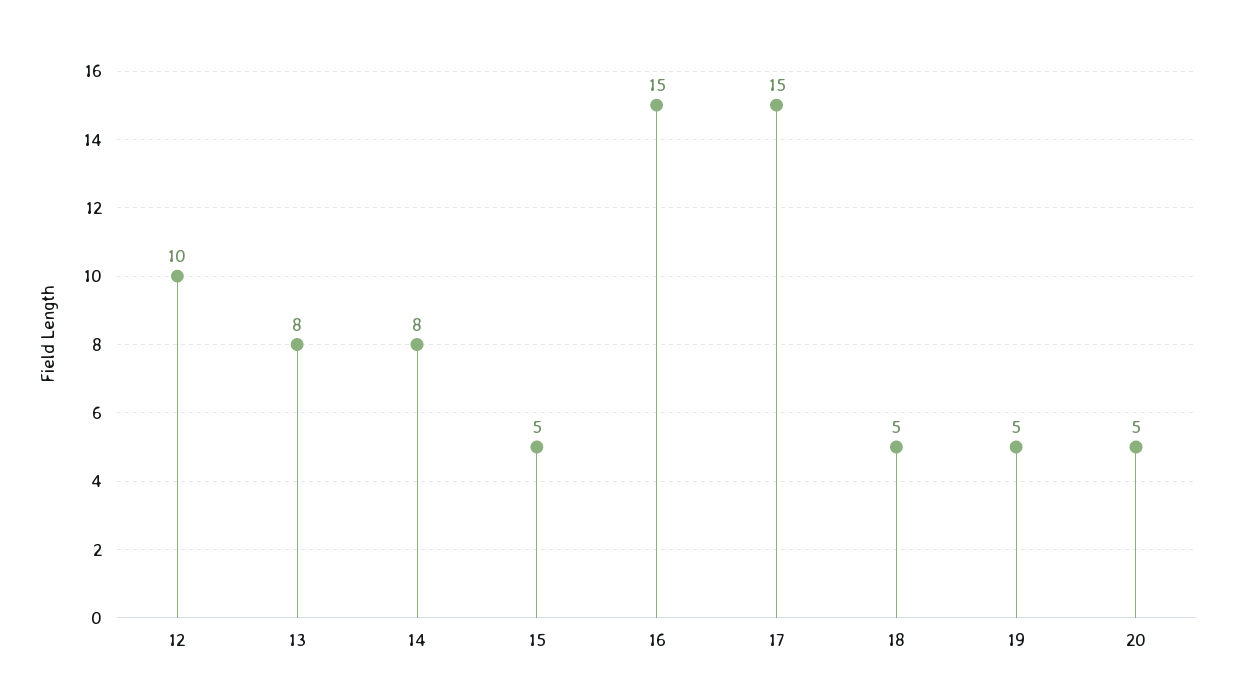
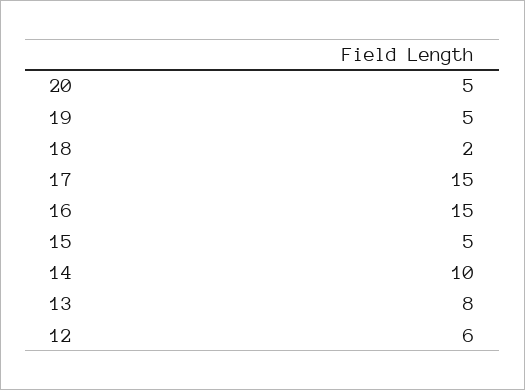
12: 10 -> 6
14: 8 -> 10
18: 5 -> 2

